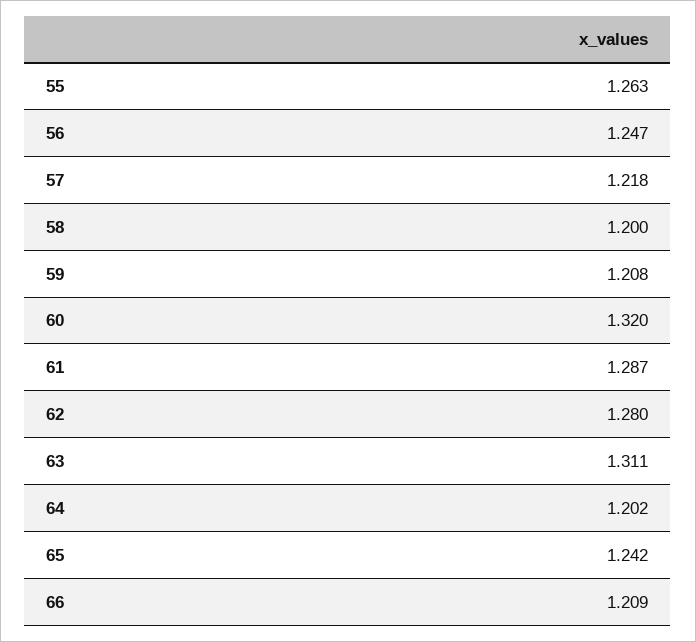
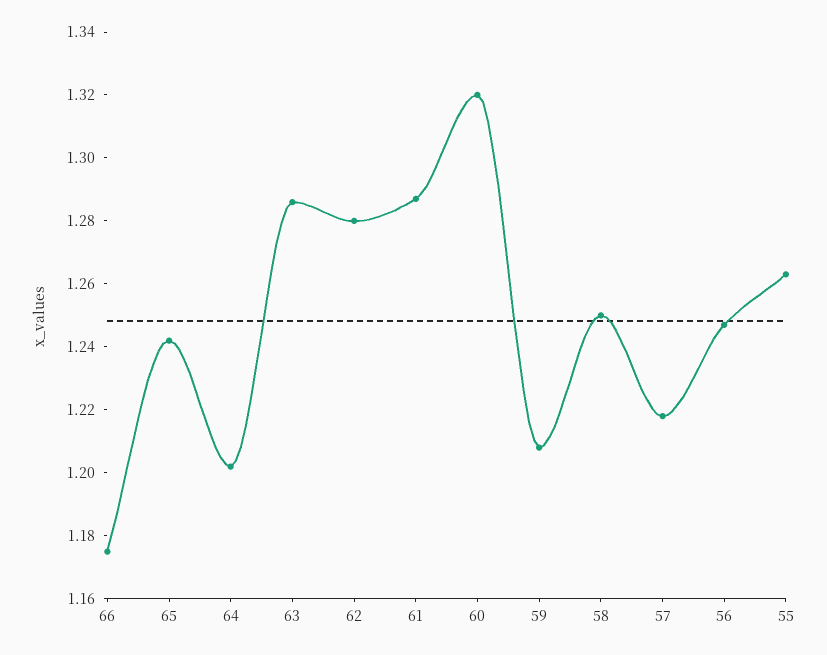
58: 1.2 -> 1.25
63: 1.311 -> 1.285
66: 1.209 -> 1.175

